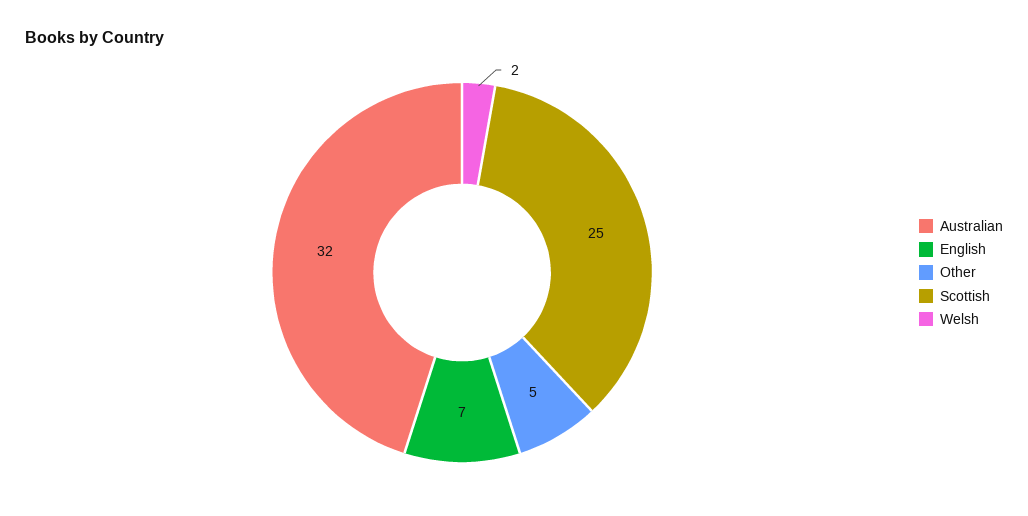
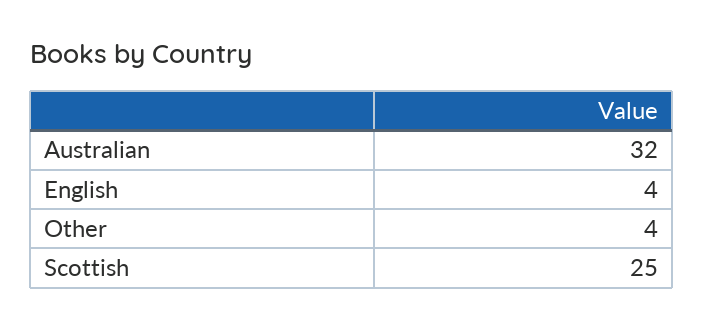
English: 7 -> 4
Other: 5 -> 4
Welsh: 2 -> none

